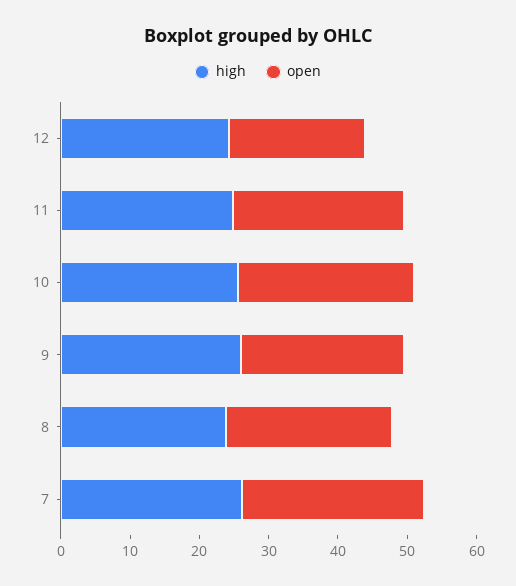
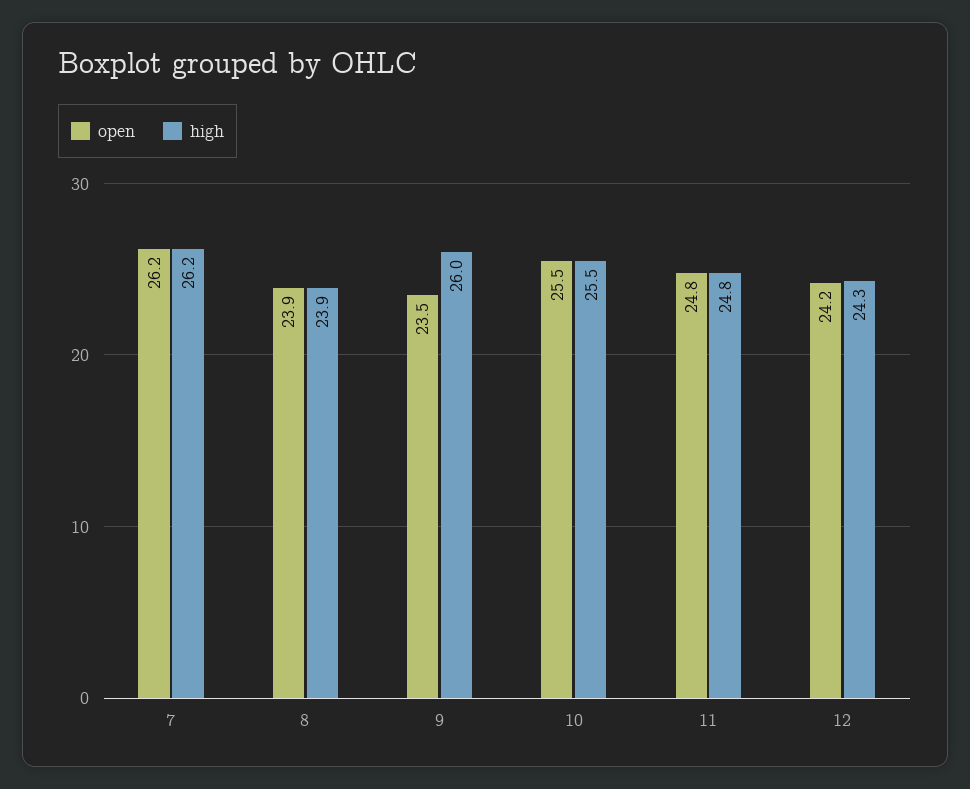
open, 12: 20 -> 24.2

